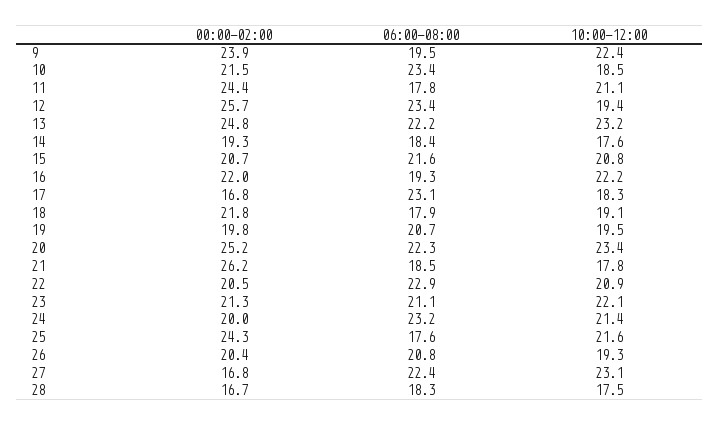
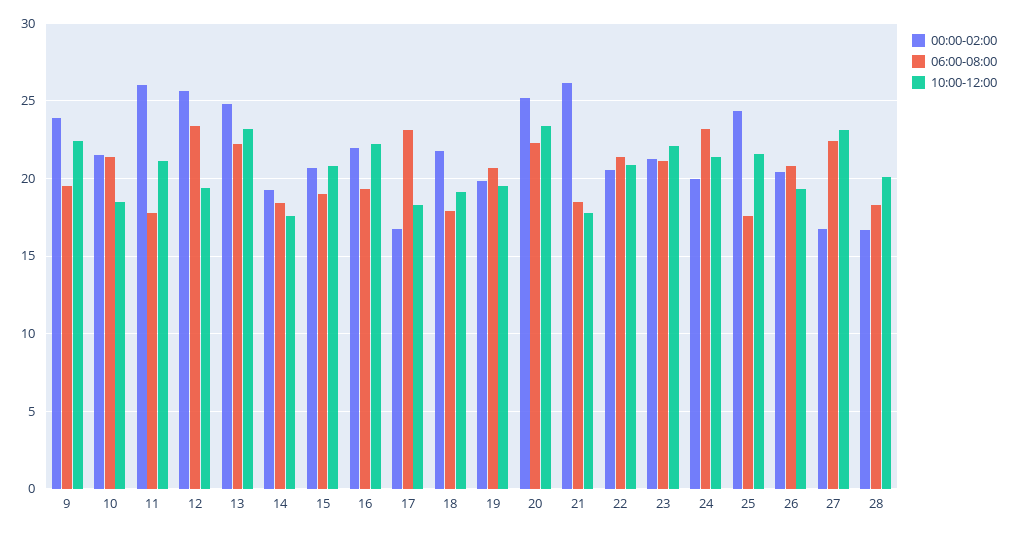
06:00-08:00, 10: 23.4 -> 21.5
00:00-02:00, 11: 24.4 -> 26
06:00-08:00, 15: 21.6 -> 19
06:00-08:00, 22: 22.9 -> 21.5
10:00-12:00, 28: 17.5 -> 20

